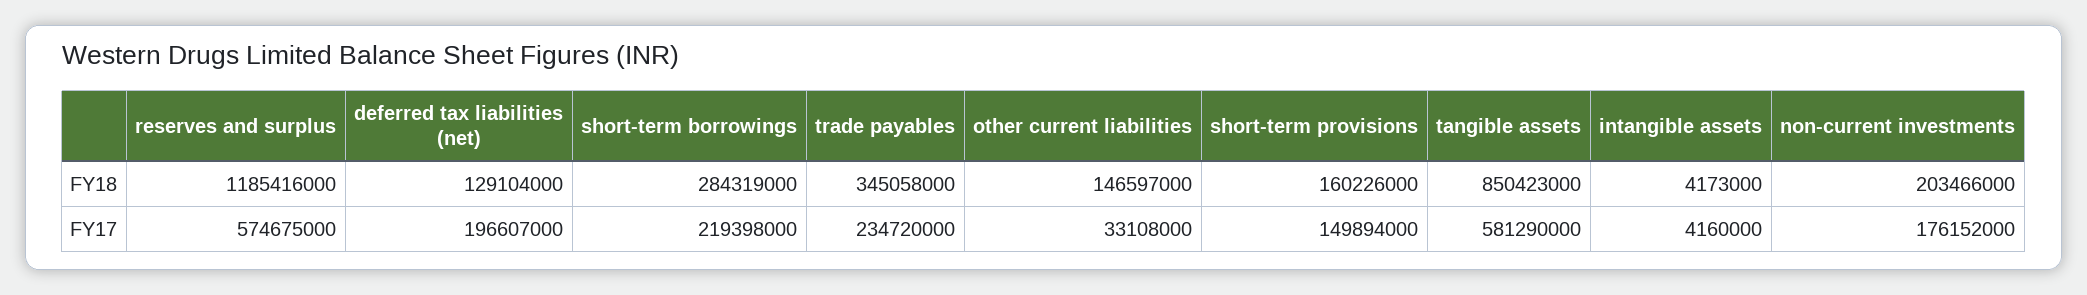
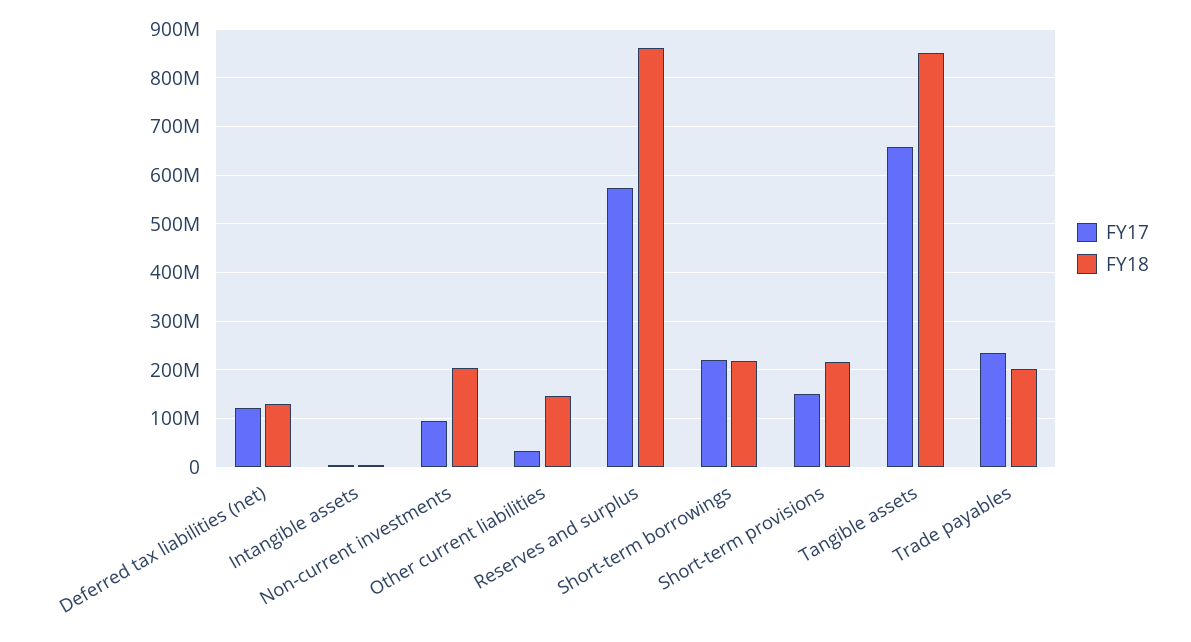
FY18, reserves and surplus: 1185416000 -> 860000000
FY18, short-term borrowings: 284319000 -> 220000000
FY18, trade payables: 345058000 -> 200000000
FY18, short-term provisions: 160226000 -> 220000000
FY17, deferred tax liabilities (net): 196607000 -> 120000000
FY17, tangible assets: 581290000 -> 660000000
FY17, non-current investments: 176152000 -> 100000000

